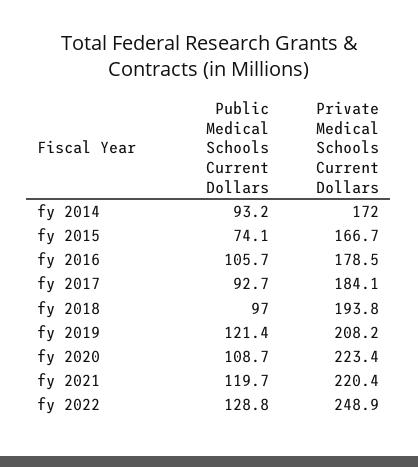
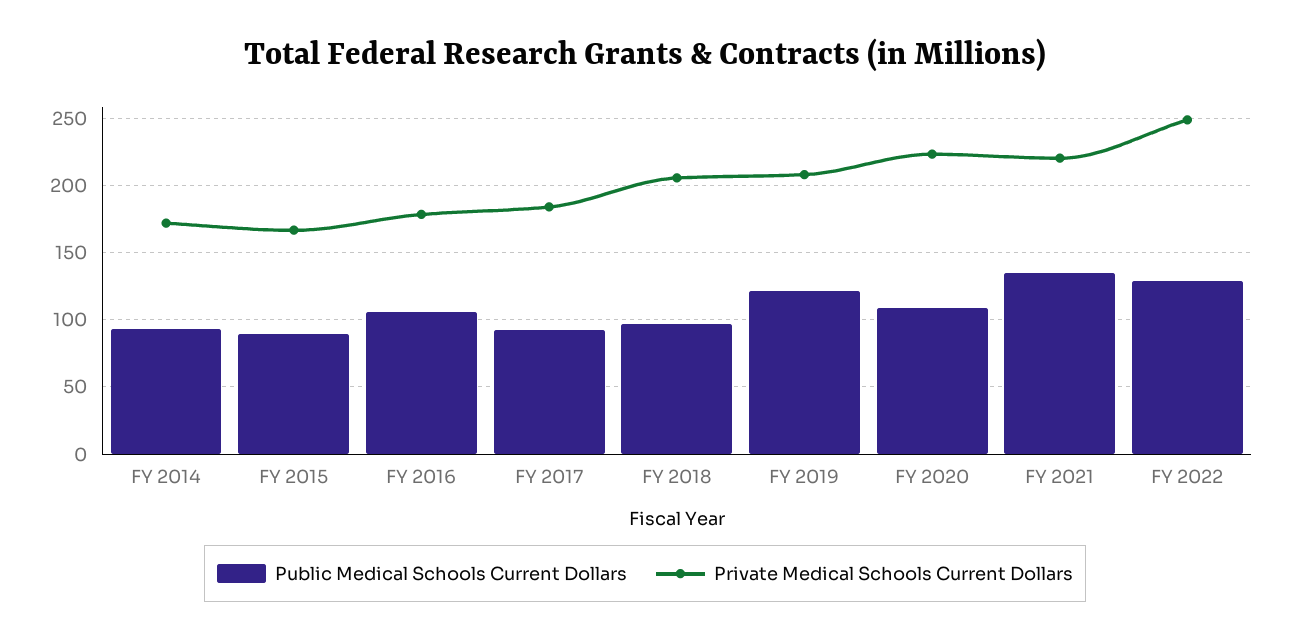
Public Medical Schools Current Dollars, fy 2015: 74.1 -> 90
Private Medical Schools Current Dollars, fy 2018: 193.8 -> 205
Public Medical Schools Current Dollars, fy 2021: 119.7 -> 135

